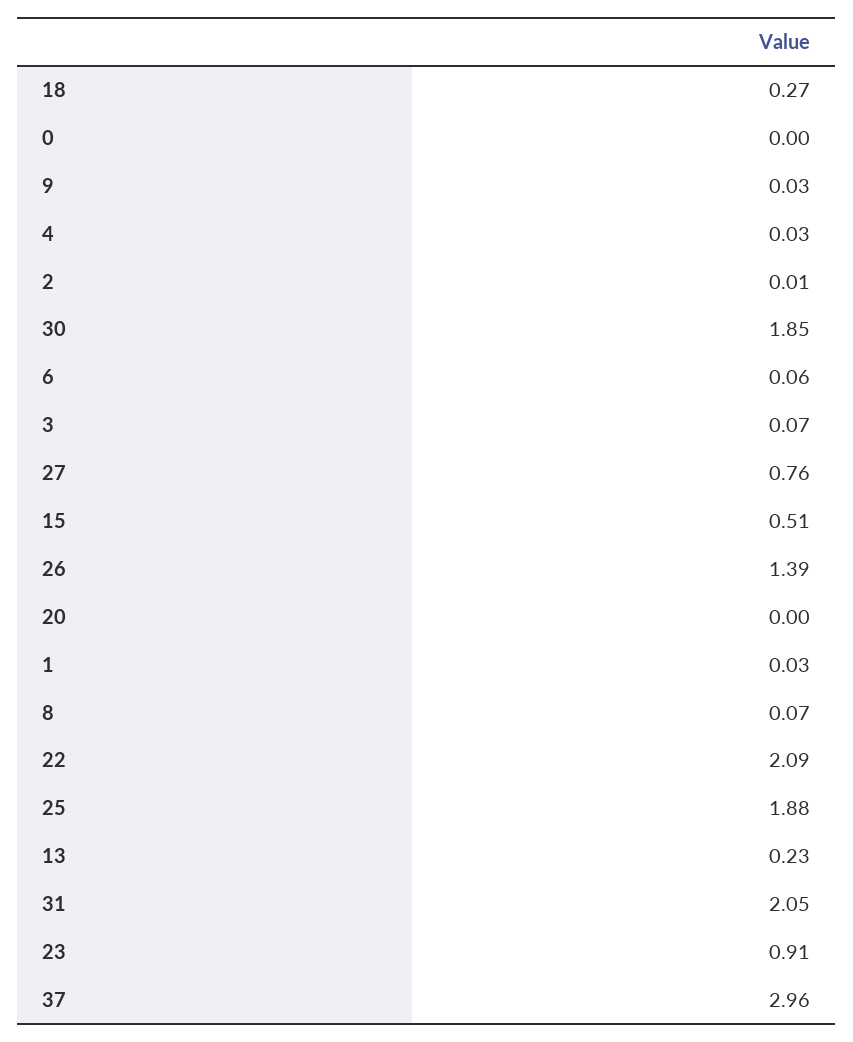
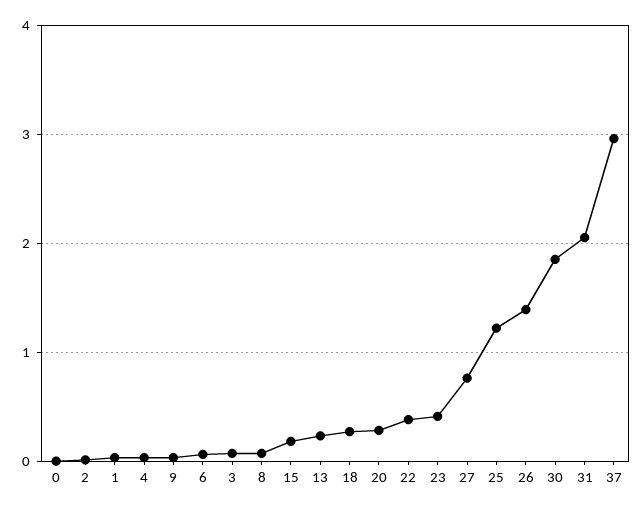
15: 0.51 -> 0.2
20: 0 -> 0.3
22: 2.09 -> 0.4
25: 1.88 -> 1.2
23: 0.91 -> 0.4

